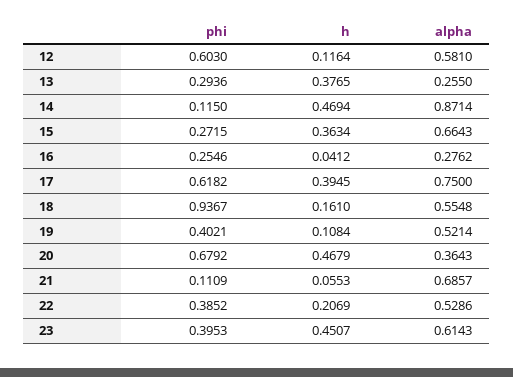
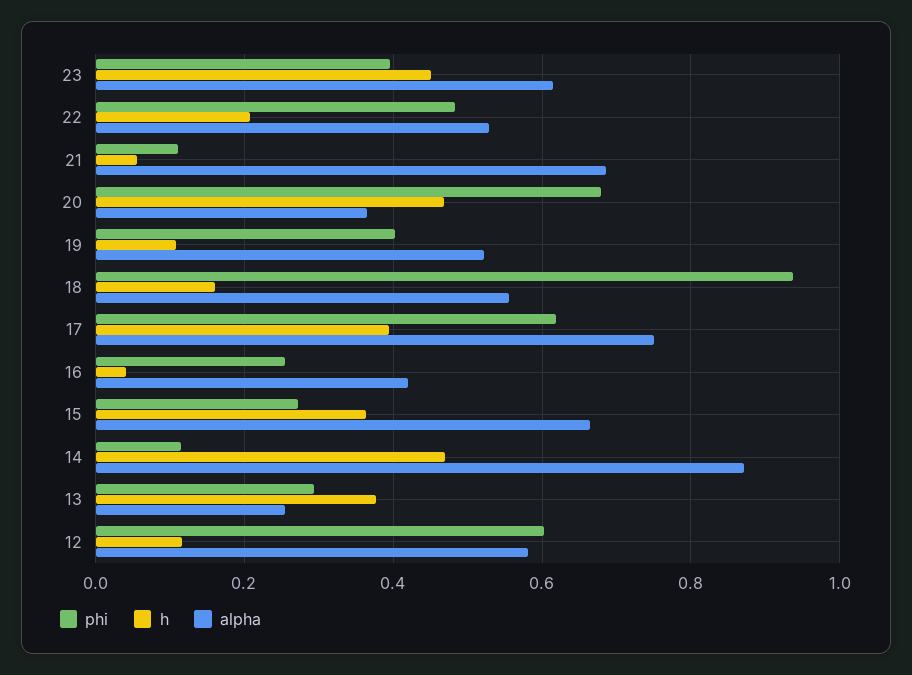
alpha, 16: 0.2762 -> 0.42
phi, 22: 0.3852 -> 0.48

